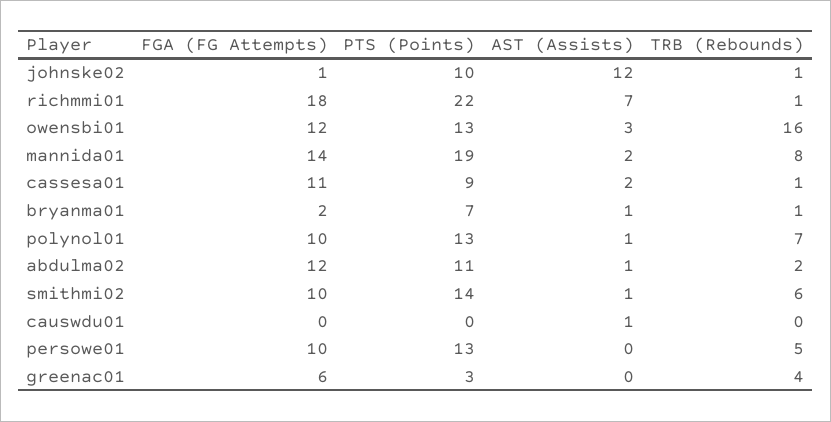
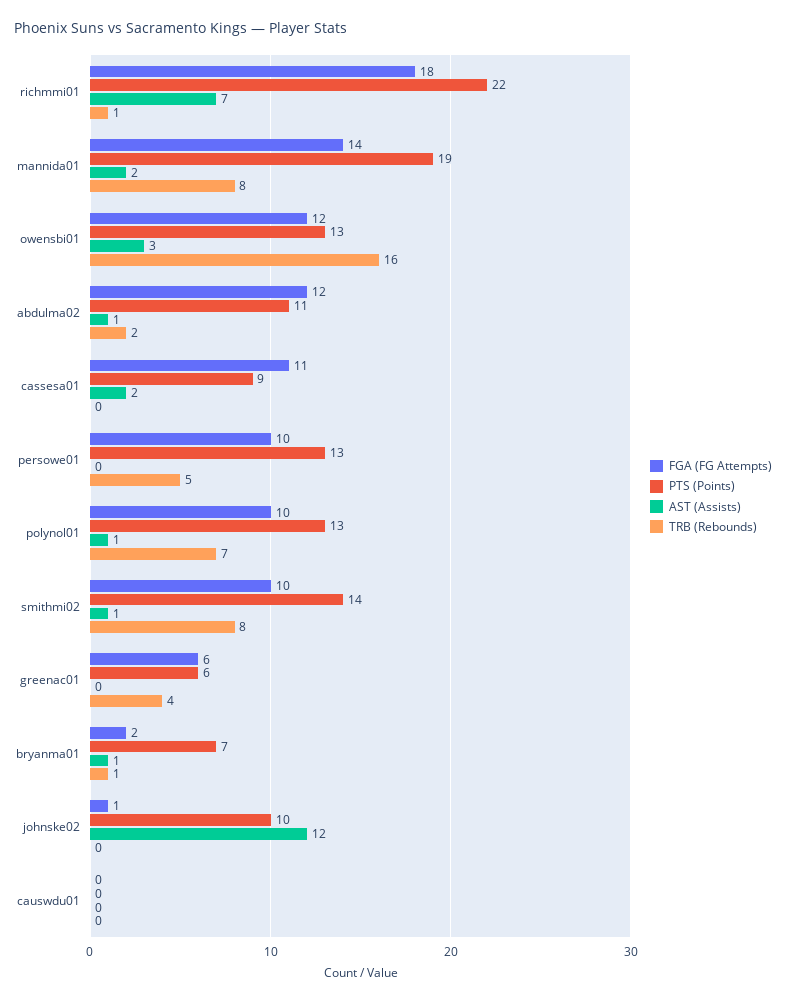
TRB (Rebounds), johnske02: 1 -> 0
TRB (Rebounds), cassesa01: 1 -> 0
TRB (Rebounds), smithmi02: 6 -> 8
AST (Assists), causwdu01: 1 -> 0
PTS (Points), greenac01: 3 -> 6

